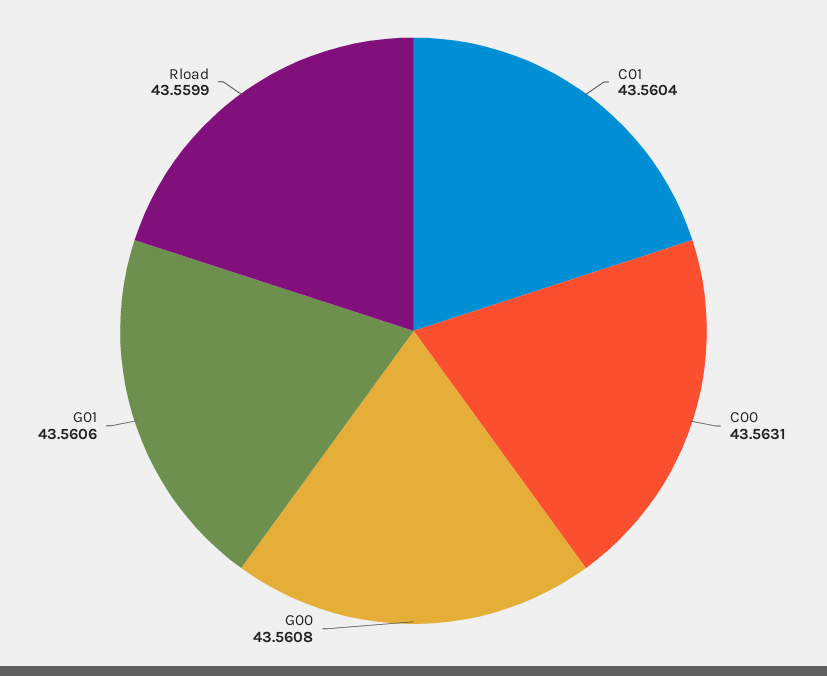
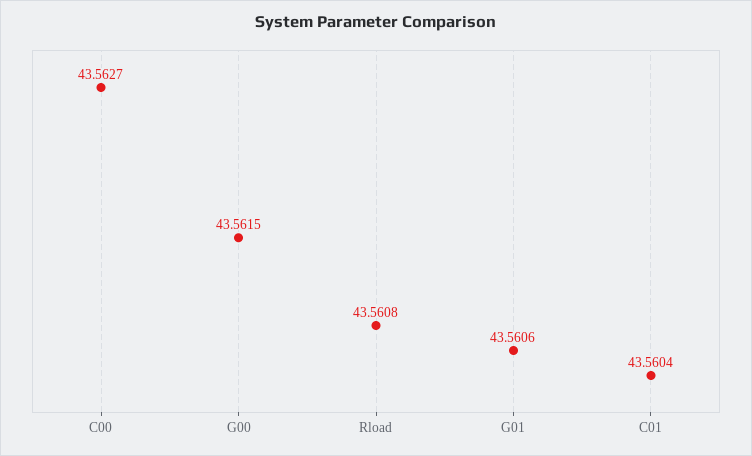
C00: 43.5631 -> 43.5627
G00: 43.5608 -> 43.5615
Rload: 43.5599 -> 43.5608

